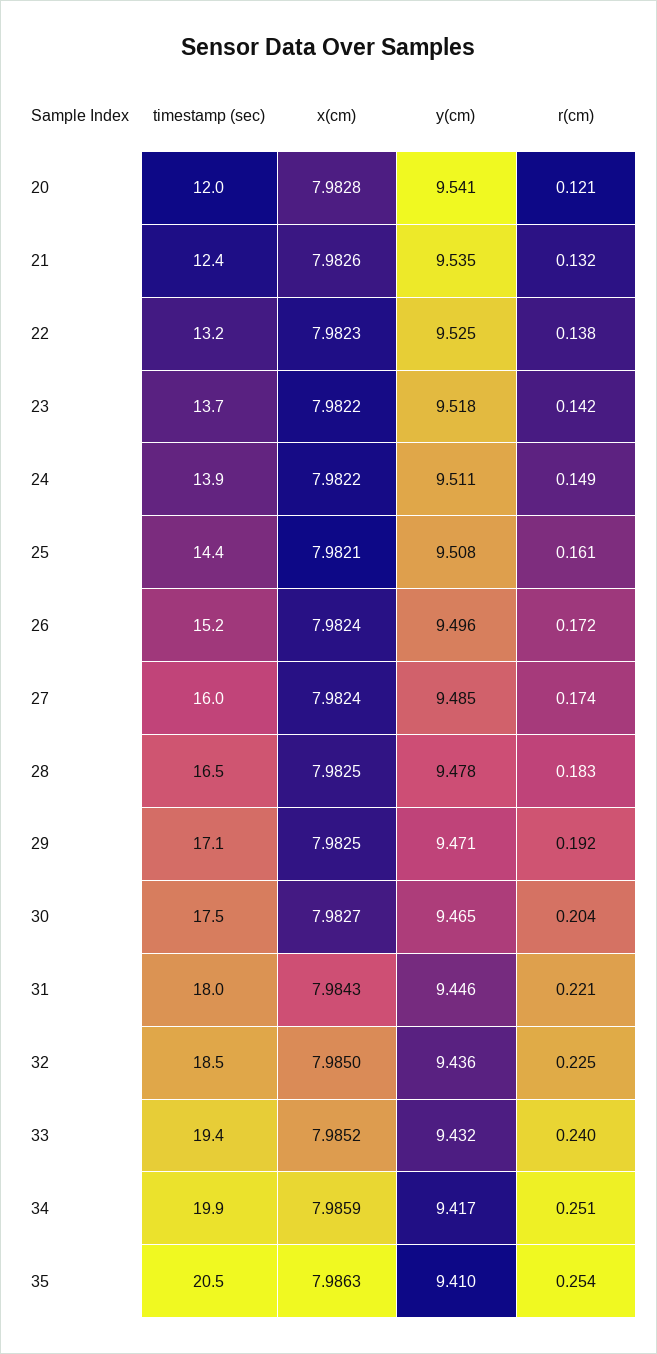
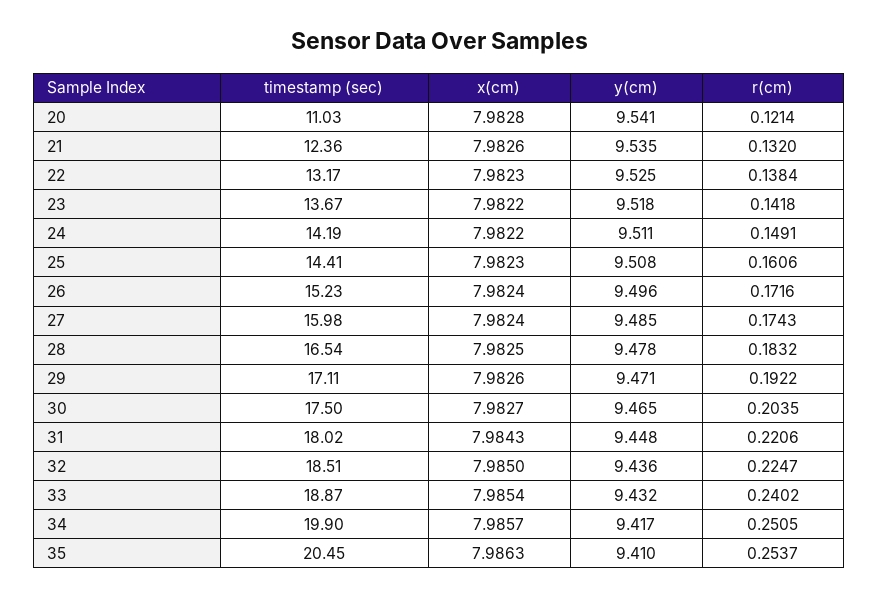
timestamp (sec), 20: 12 -> 11.03
timestamp (sec), 24: 13.9 -> 14.19
x(cm), 25: 7.9821 -> 7.9823
x(cm), 29: 7.9825 -> 7.9826
y(cm), 31: 9.446 -> 9.448
timestamp (sec), 33: 19.4 -> 18.87
x(cm), 33: 7.9852 -> 7.9854
x(cm), 34: 7.9859 -> 7.9857

